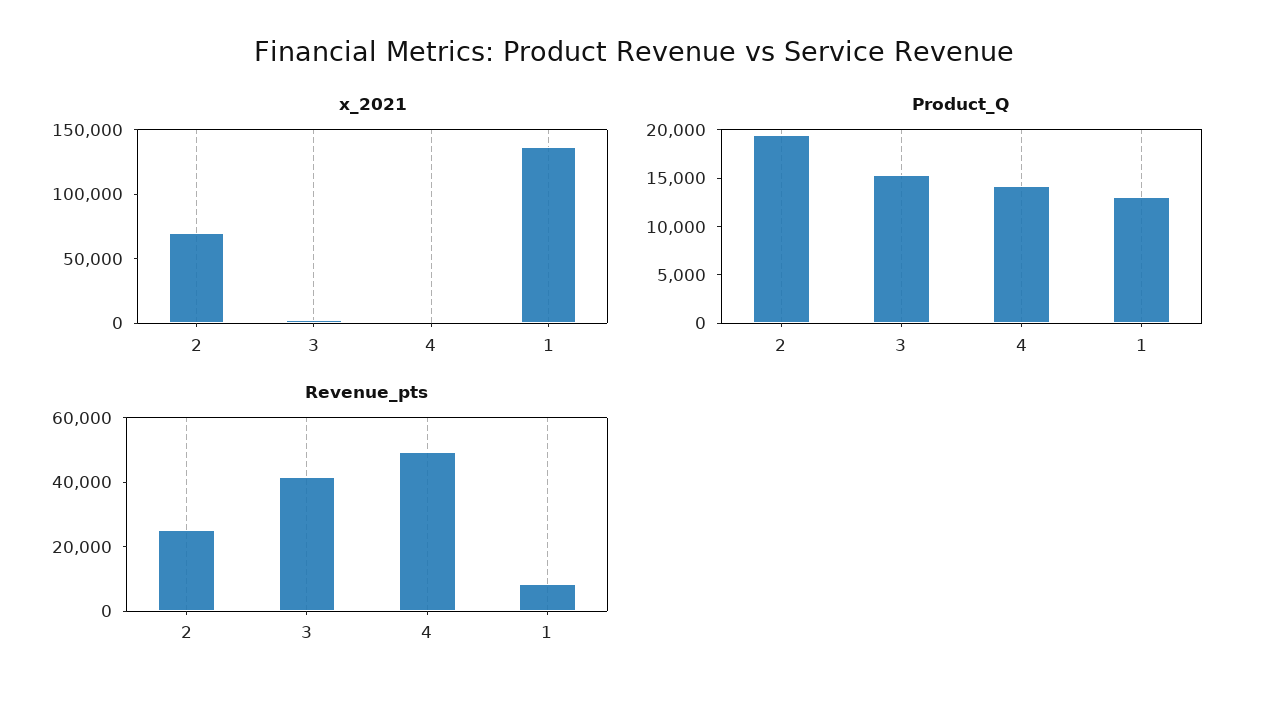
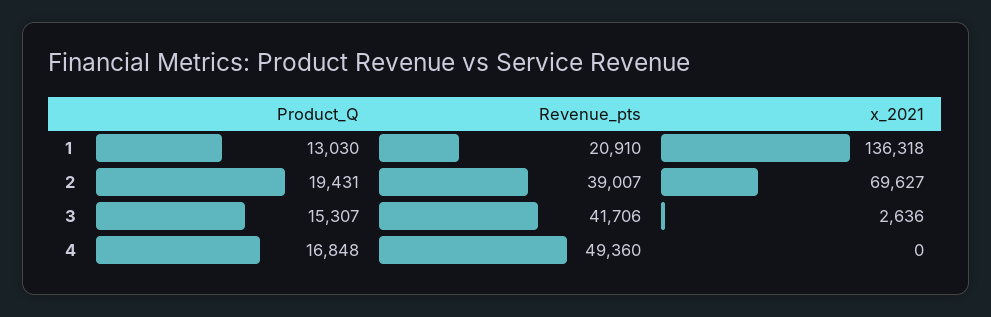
Product_Q, 4: 14000 -> 16848
Revenue_pts, 2: 25000 -> 39007
Revenue_pts, 1: 10000 -> 20910

